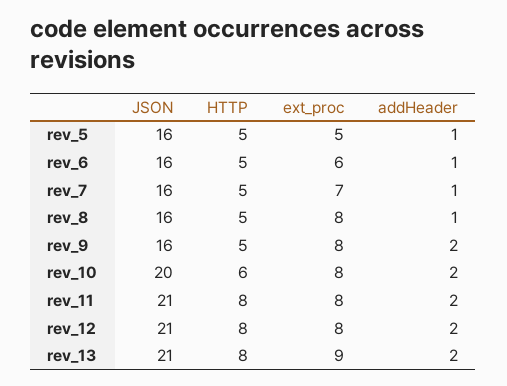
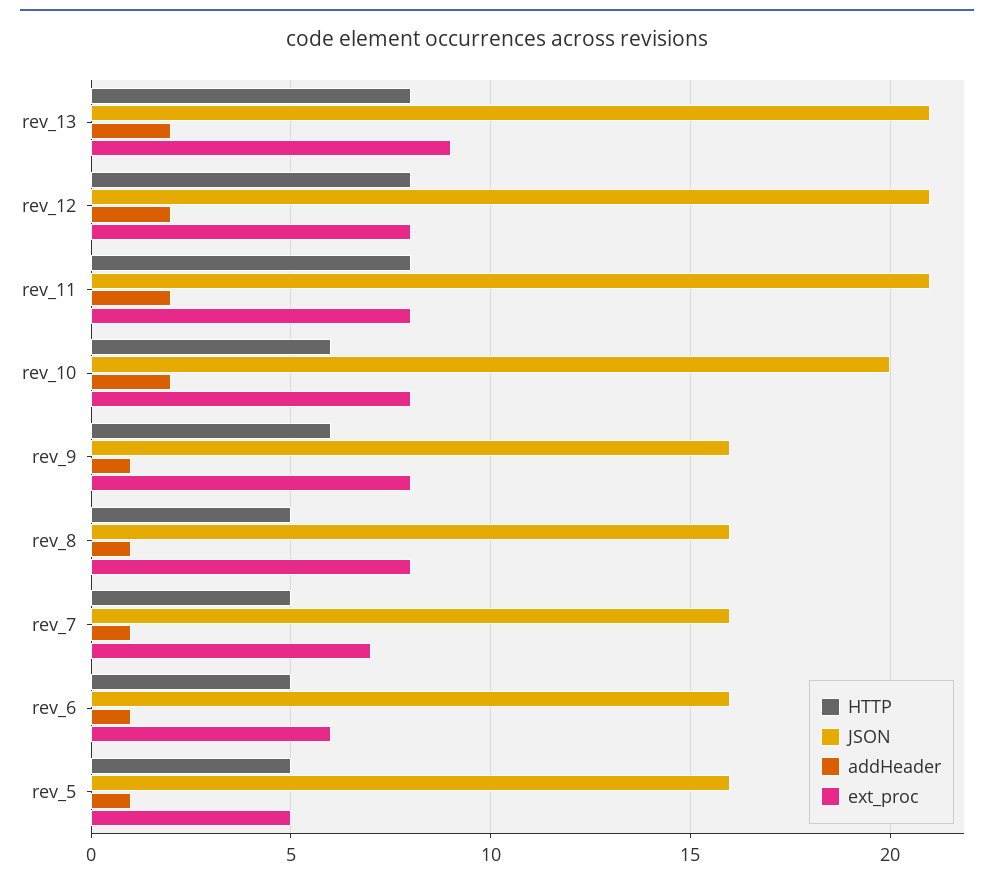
HTTP, rev_9: 5 -> 6
addHeader, rev_9: 2 -> 1

